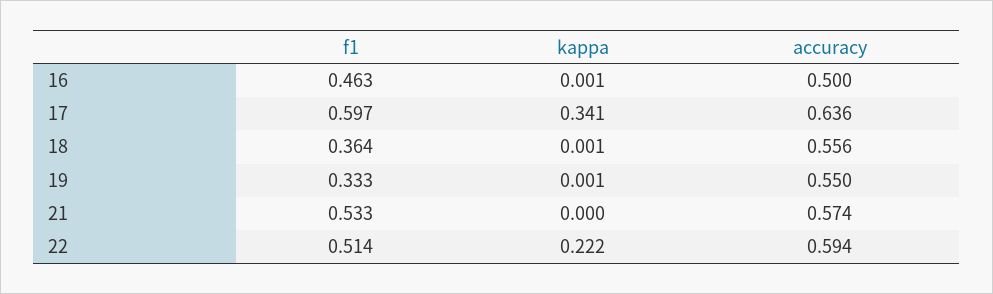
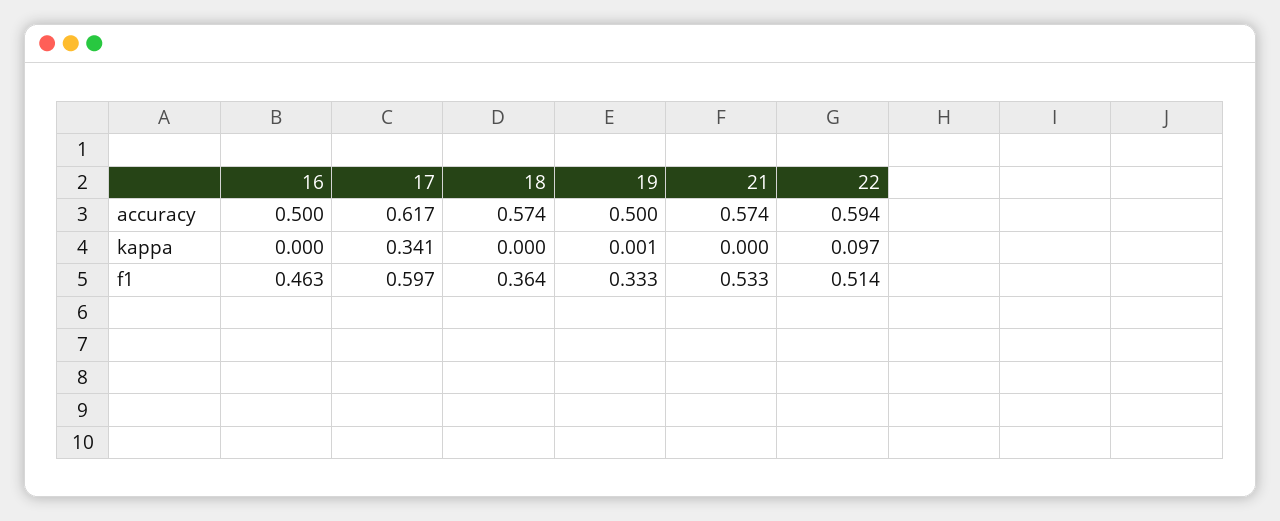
kappa, 16: 0.001 -> 0
accuracy, 17: 0.636 -> 0.617
kappa, 18: 0.001 -> 0
accuracy, 18: 0.556 -> 0.574
accuracy, 19: 0.55 -> 0.5
kappa, 22: 0.222 -> 0.097

